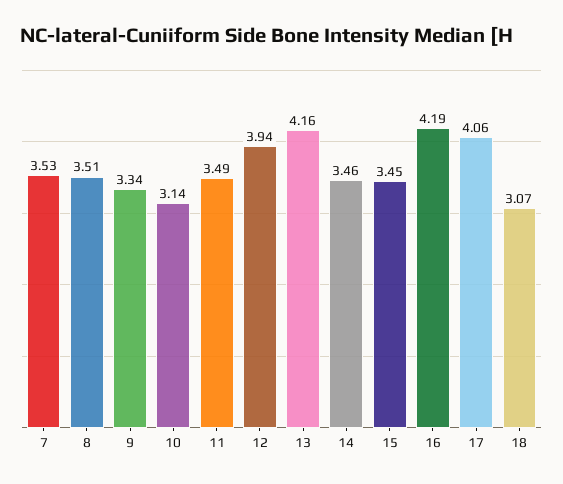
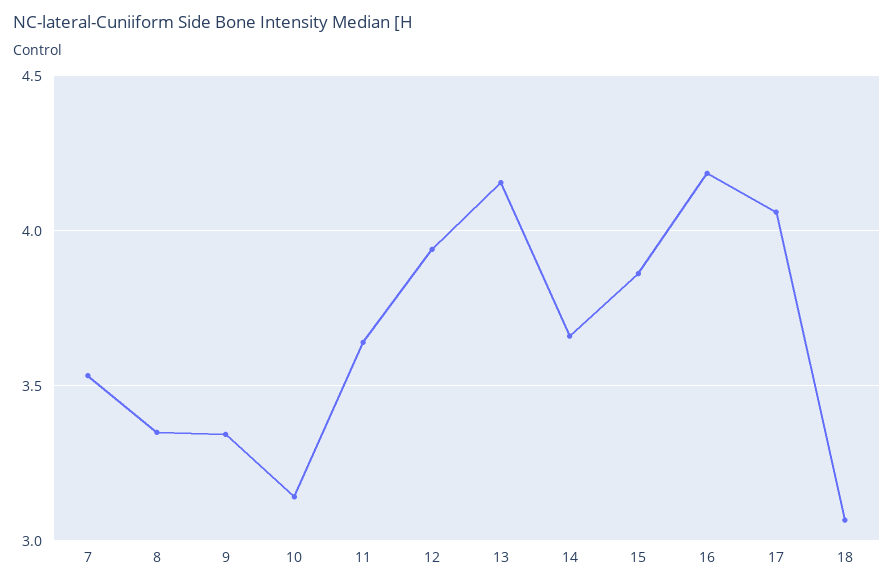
8: 3.51 -> 3.35
11: 3.49 -> 3.65
14: 3.46 -> 3.65
15: 3.45 -> 3.85

